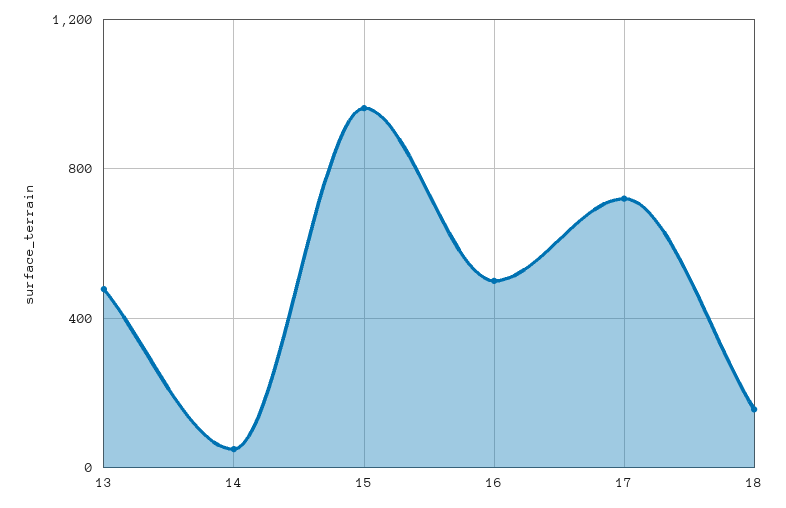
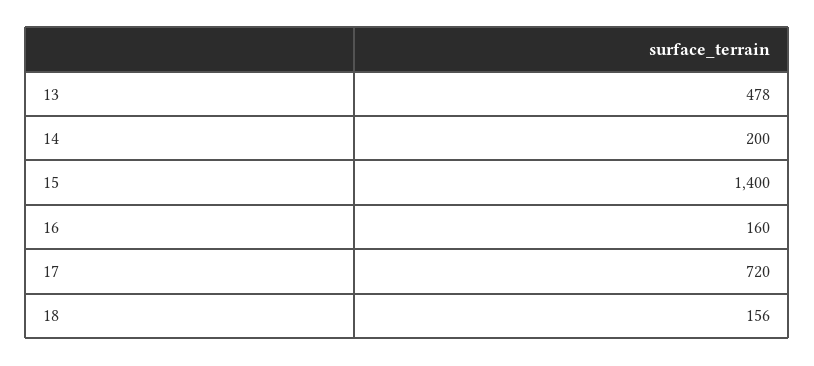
14: 50 -> 200
15: 950 -> 1400
16: 500 -> 160

